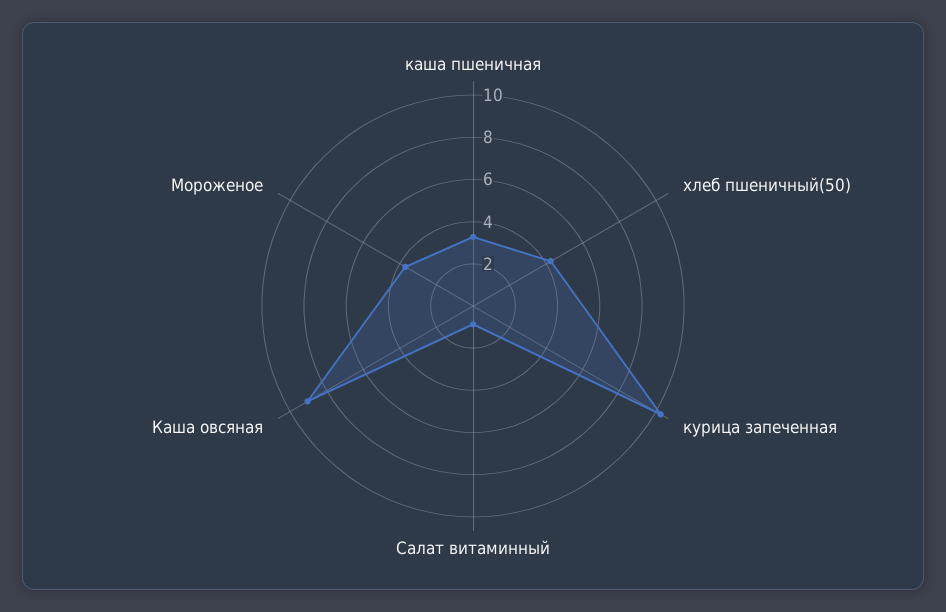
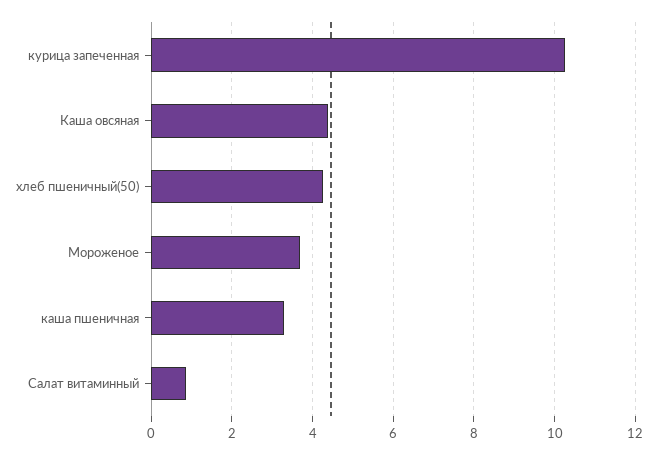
Каша овсяная: 9 -> 4.4

